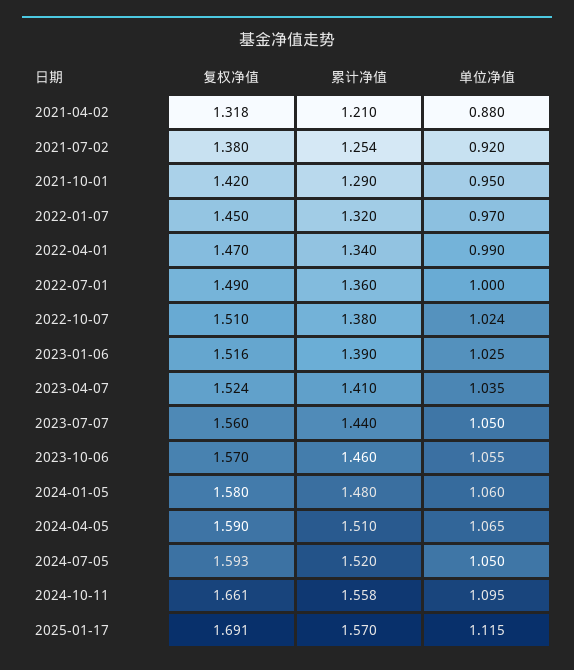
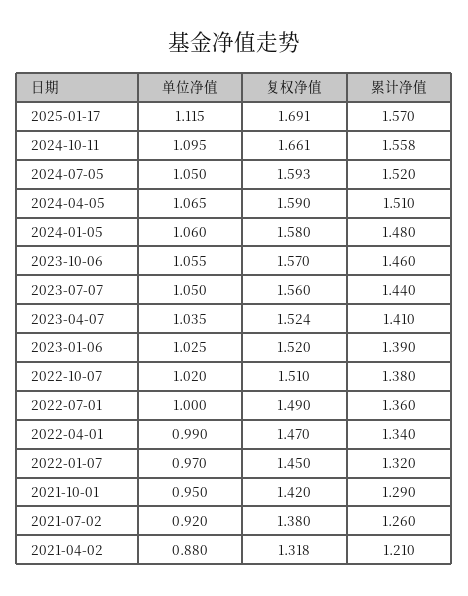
累计净值, 2021-07-02: 1.254 -> 1.26
单位净值, 2022-10-07: 1.024 -> 1.02
复权净值, 2023-01-06: 1.516 -> 1.52

